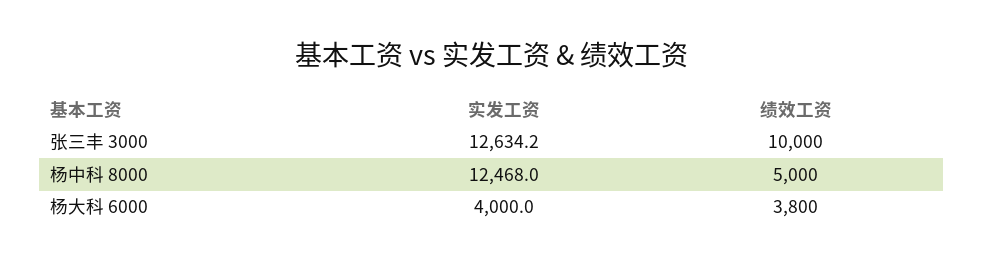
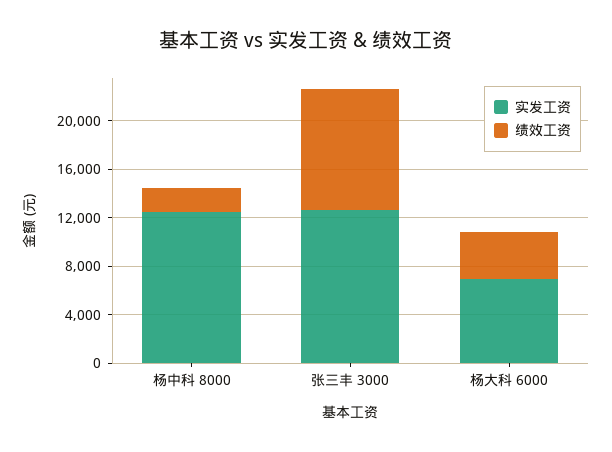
绩效工资, 杨中科 8000: 5000 -> 2000
实发工资, 杨大科 6000: 4000 -> 7000

